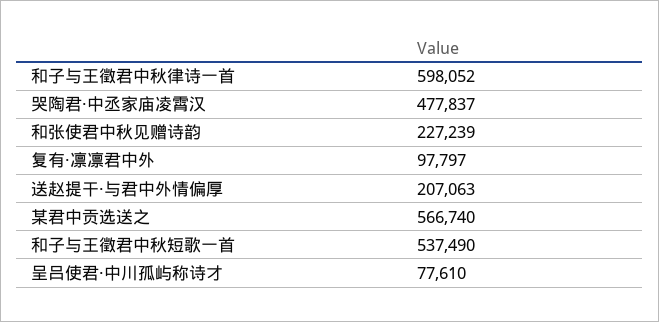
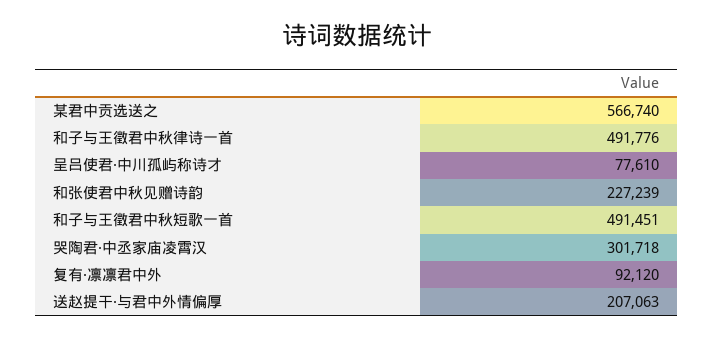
和子与王徵君中秋律诗一首: 598052 -> 491776
哭陶君·中丞家庙凌霄汉: 477837 -> 301718
复有·凛凛君中外: 97797 -> 92120
和子与王徵君中秋短歌一首: 537490 -> 491451

